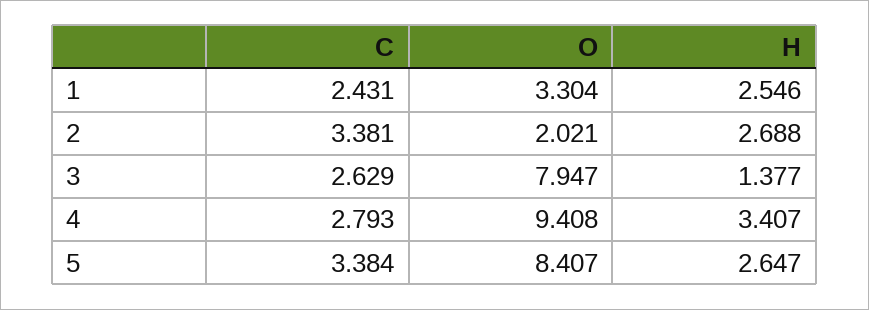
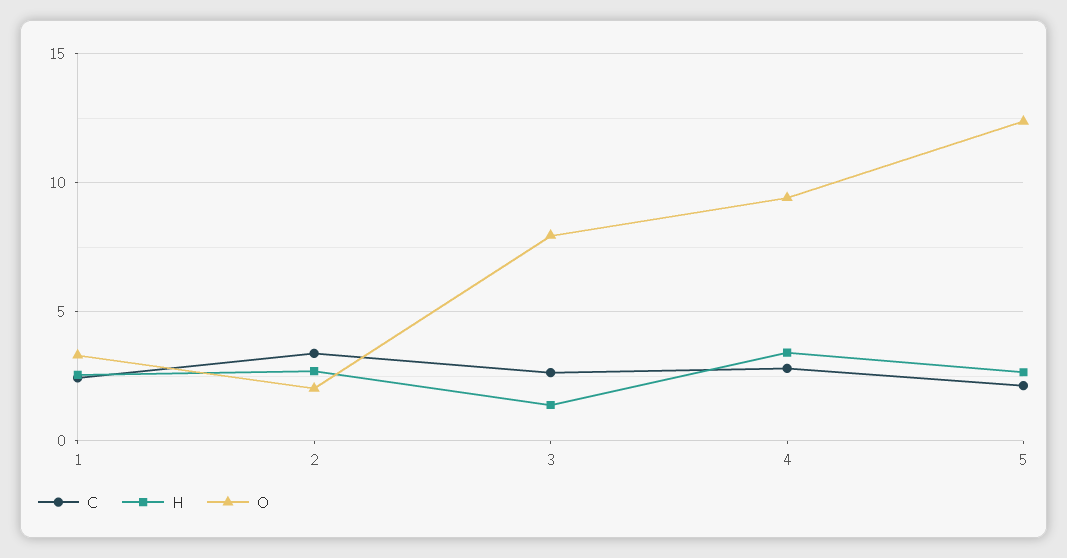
C, 5: 3.384 -> 2
O, 5: 8.407 -> 12.5

